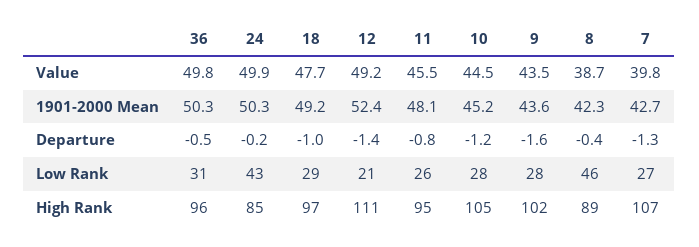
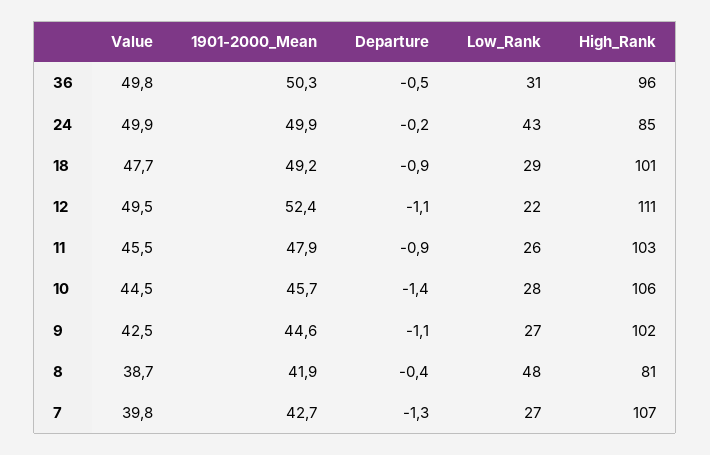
12, Value: 49.2 -> 49.5
9, Value: 43.5 -> 42.5
24, 1901-2000 Mean: 50.3 -> 49.9
11, 1901-2000 Mean: 48.1 -> 47.9
10, 1901-2000 Mean: 45.2 -> 45.7
9, 1901-2000 Mean: 43.6 -> 44.6
8, 1901-2000 Mean: 42.3 -> 41.9
18, Departure: -1 -> -0.9
12, Departure: -1.4 -> -1.1
11, Departure: -0.8 -> -0.9
10, Departure: -1.2 -> -1.4
9, Departure: -1.6 -> -1.1
12, Low Rank: 21 -> 22
9, Low Rank: 28 -> 27
8, Low Rank: 46 -> 48
18, High Rank: 97 -> 101
11, High Rank: 95 -> 103
10, High Rank: 105 -> 106
8, High Rank: 89 -> 81

